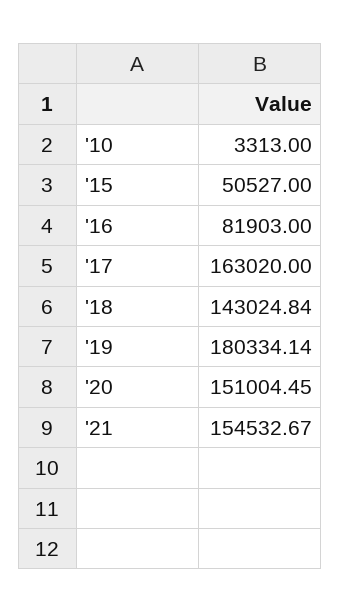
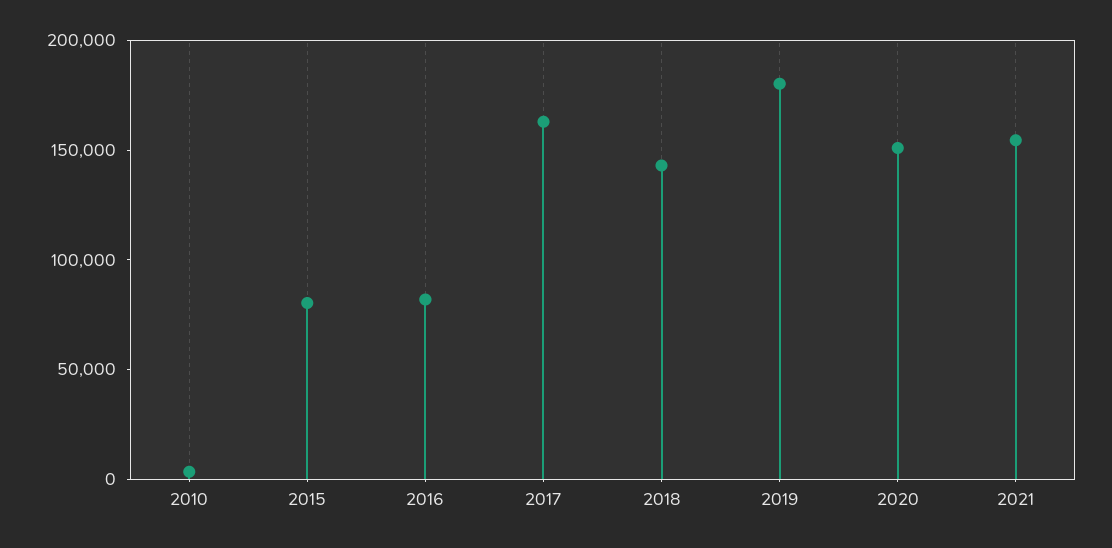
'15: 50527 -> 80000

